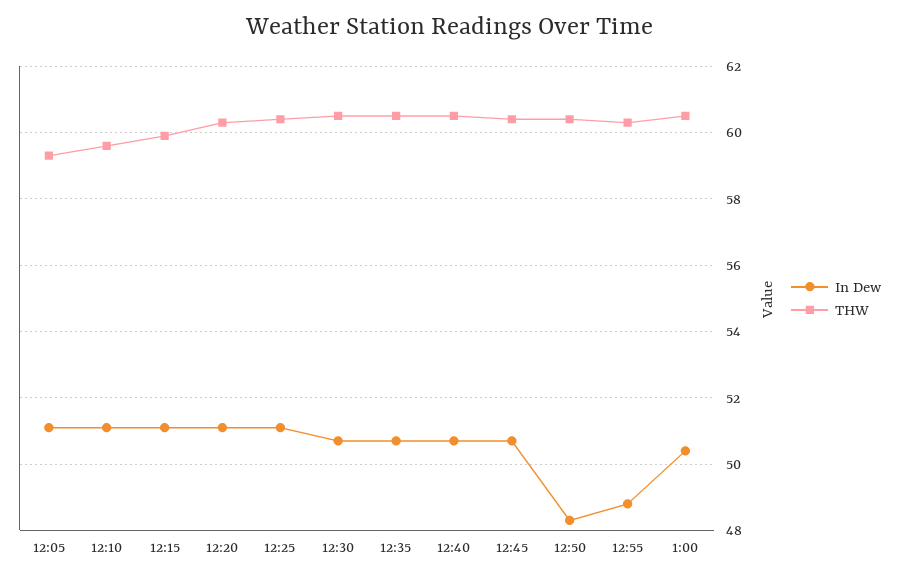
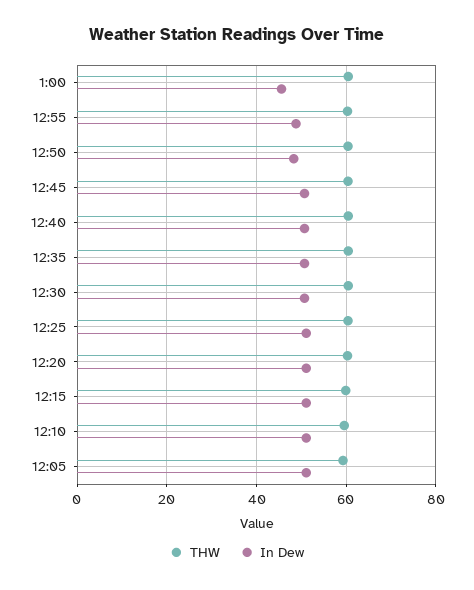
In Dew, 1:00: 50.5 -> 46

